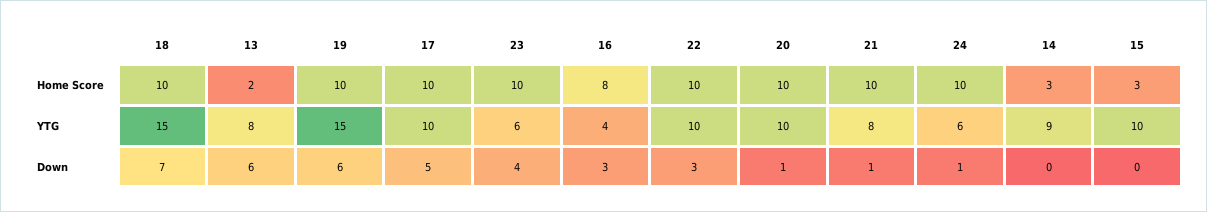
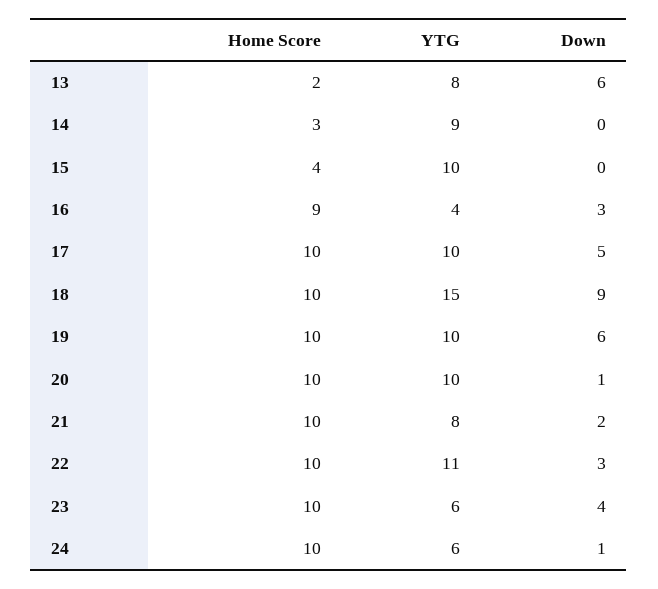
16, Home Score: 8 -> 9
15, Home Score: 3 -> 4
19, YTG: 15 -> 10
22, YTG: 10 -> 11
18, Down: 7 -> 9
21, Down: 1 -> 2

